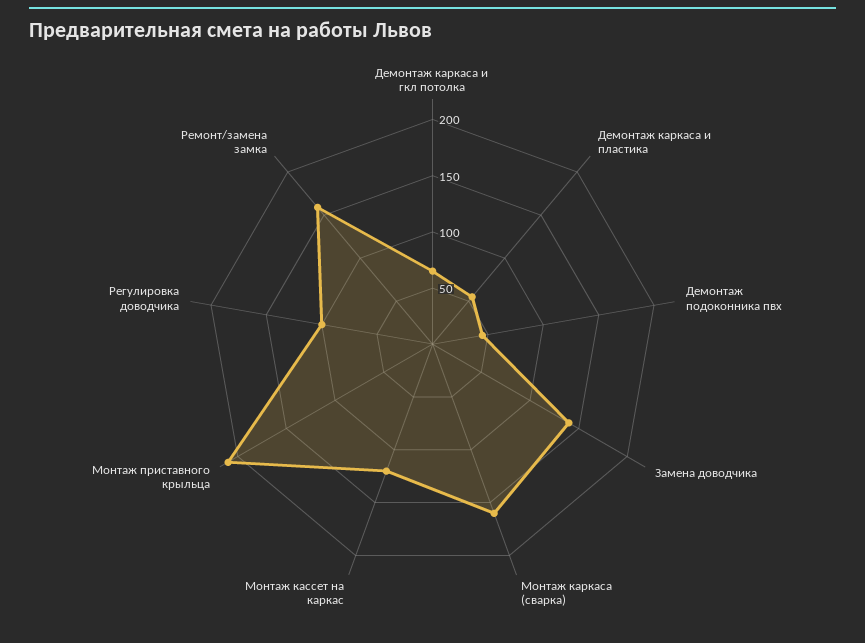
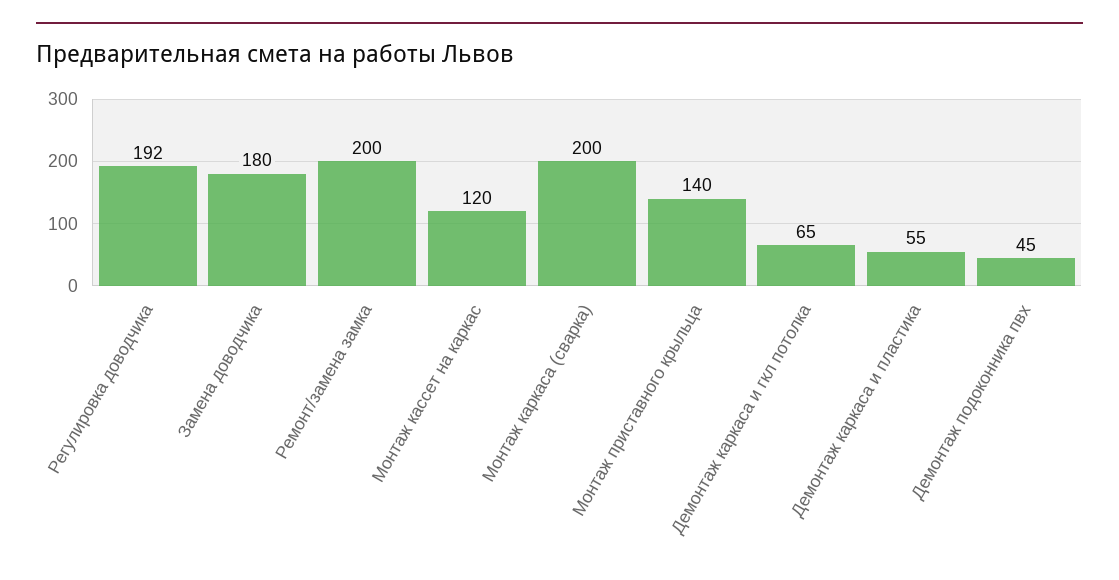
Замена доводчика: 140 -> 180
Монтаж каркаса (сварка): 160 -> 200
Монтаж приставного крыльца: 210 -> 140
Регулировка доводчика: 100 -> 192
Ремонт/замена замка: 160 -> 200

